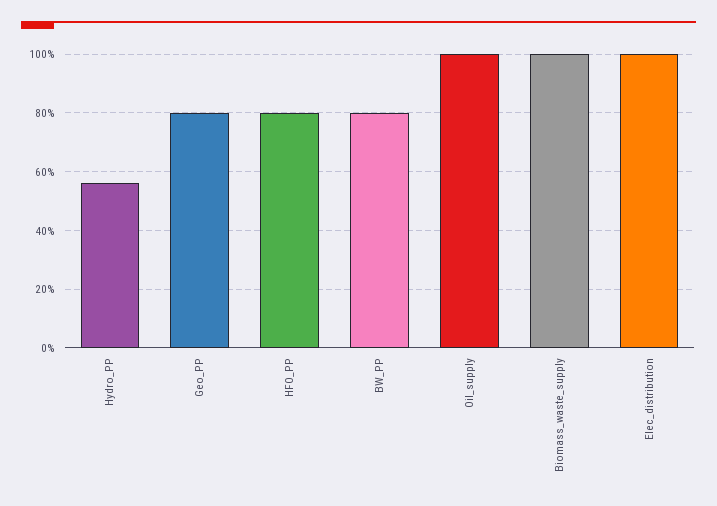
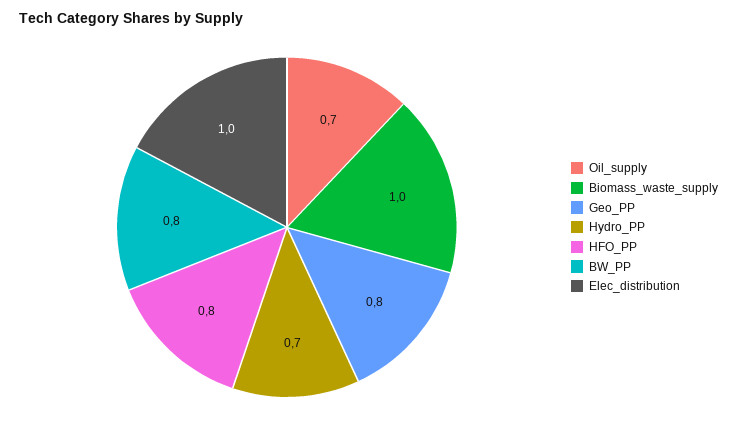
Hydro_PP: 0.55 -> 0.7
Oil_supply: 1 -> 0.7

